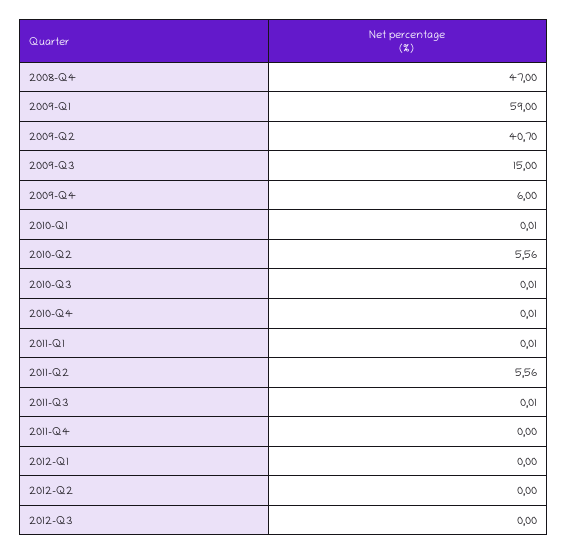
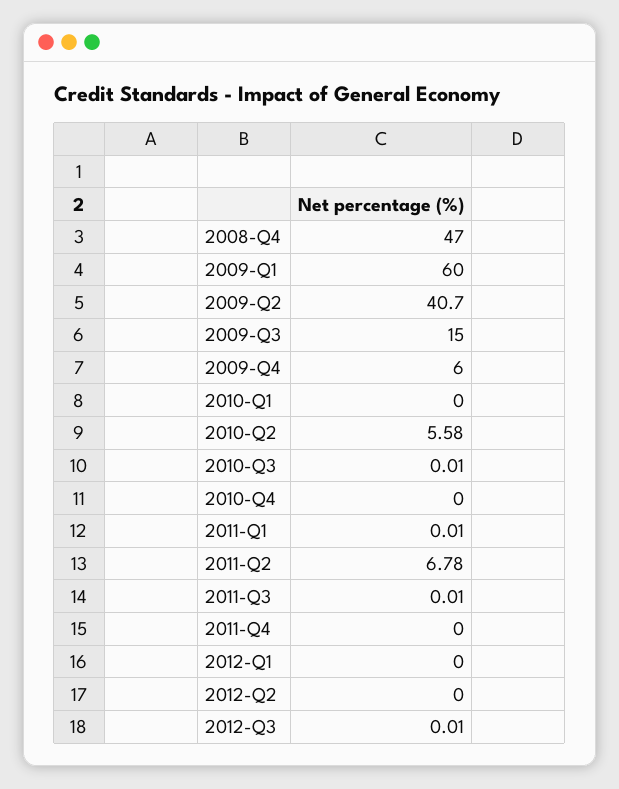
2009-Q1: 59 -> 60
2010-Q1: 0.01 -> 0
2010-Q2: 5.56 -> 5.58
2010-Q4: 0.01 -> 0
2011-Q2: 5.56 -> 6.78
2012-Q3: 0 -> 0.01

